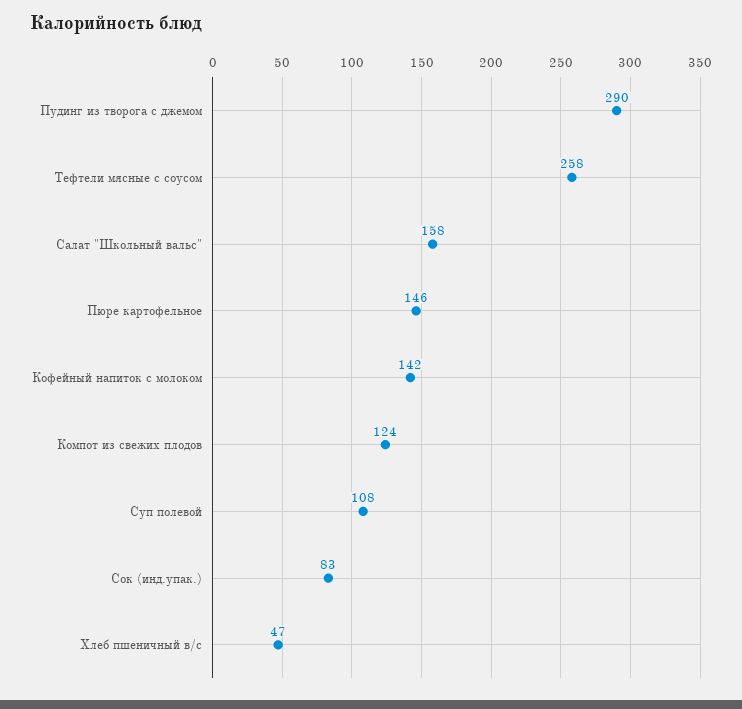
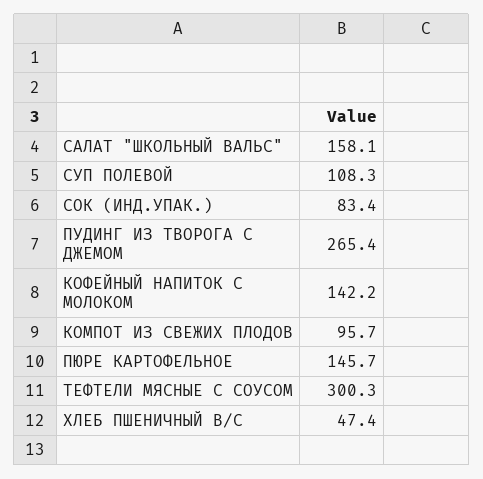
Пудинг из творога с джемом: 290 -> 265.4
Тефтели мясные с соусом: 258 -> 300.3
Компот из свежих плодов: 124 -> 95.7

